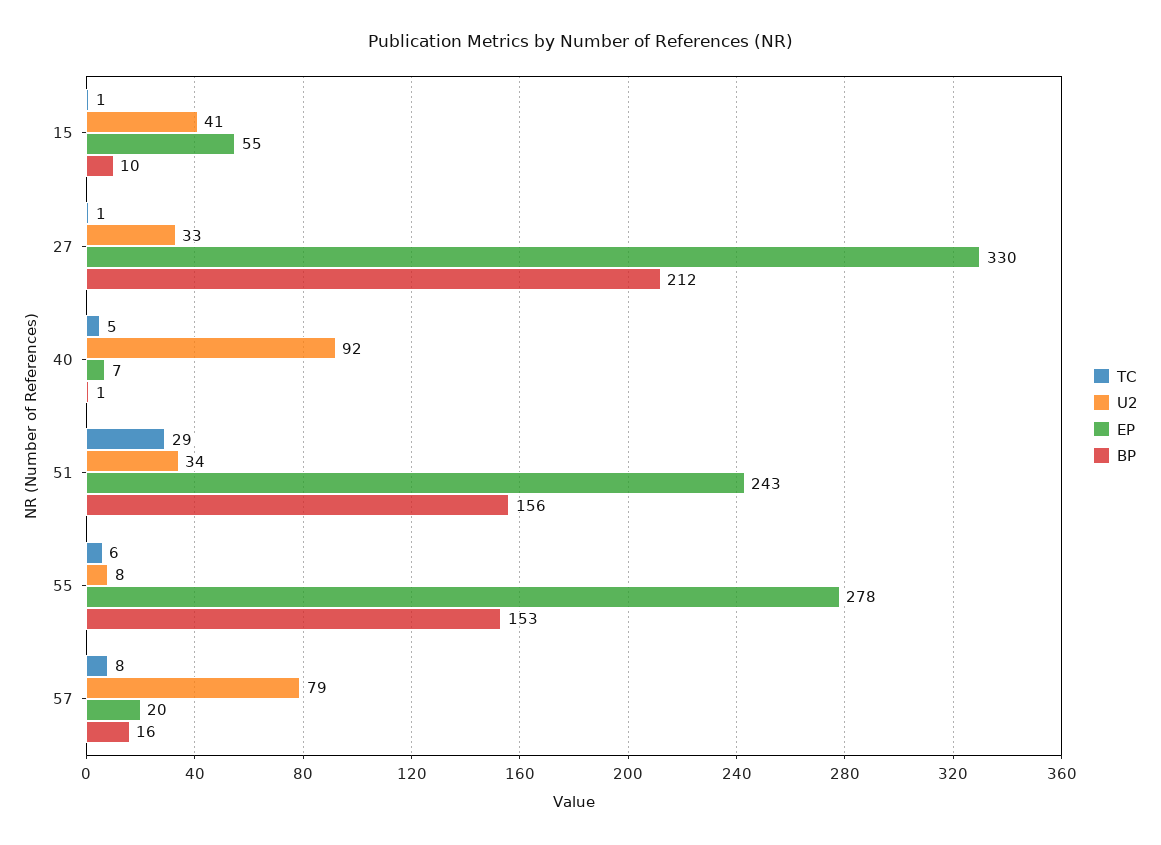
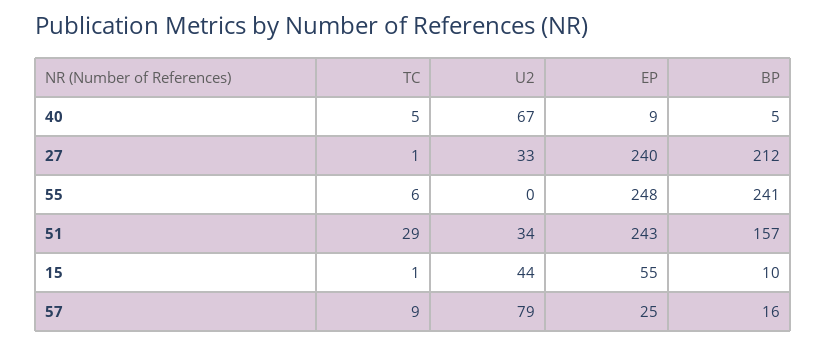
U2, 15: 41 -> 44
EP, 27: 330 -> 240
U2, 40: 92 -> 67
EP, 40: 7 -> 9
BP, 40: 1 -> 5
BP, 51: 156 -> 157
U2, 55: 8 -> 0
EP, 55: 278 -> 248
BP, 55: 153 -> 241
TC, 57: 8 -> 9
EP, 57: 20 -> 25

